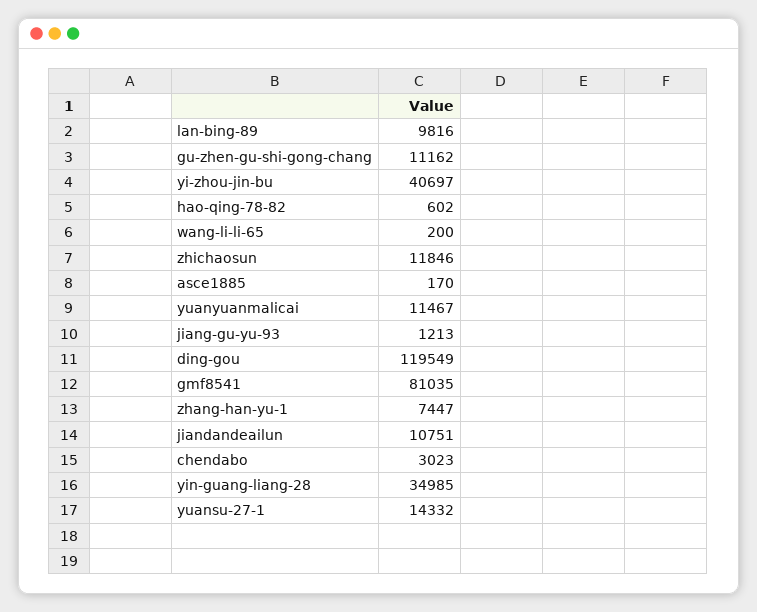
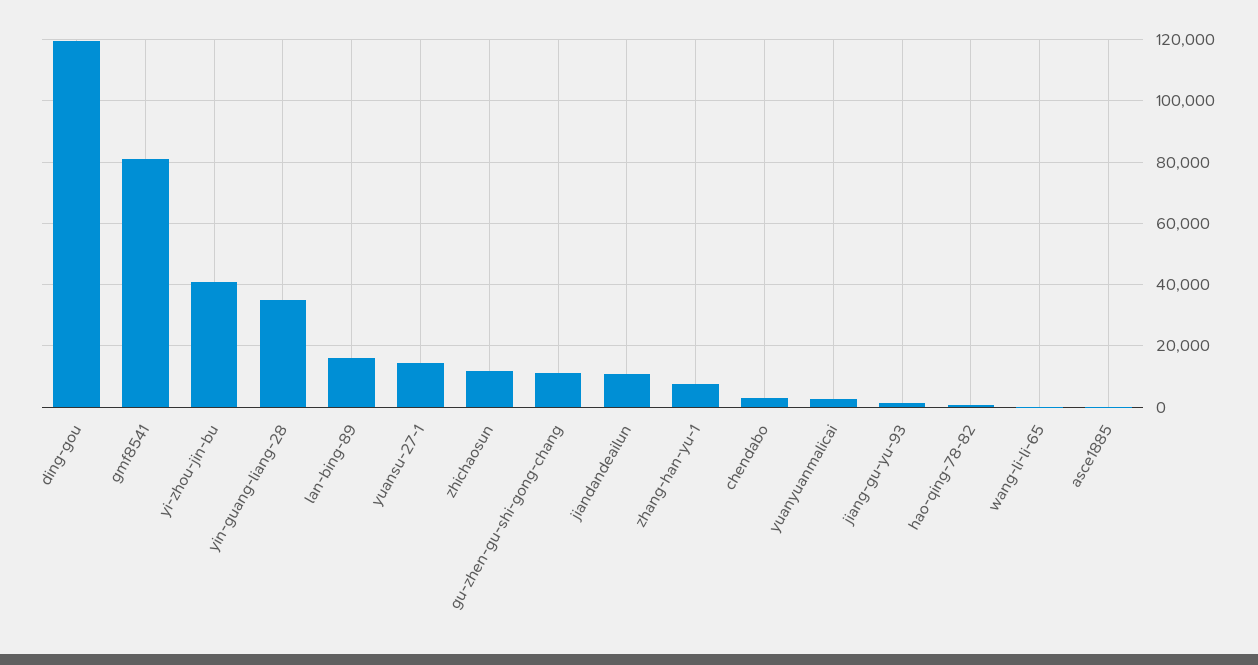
lan-bing-89: 9816 -> 16000
yuanyuanmalicai: 11467 -> 2000

